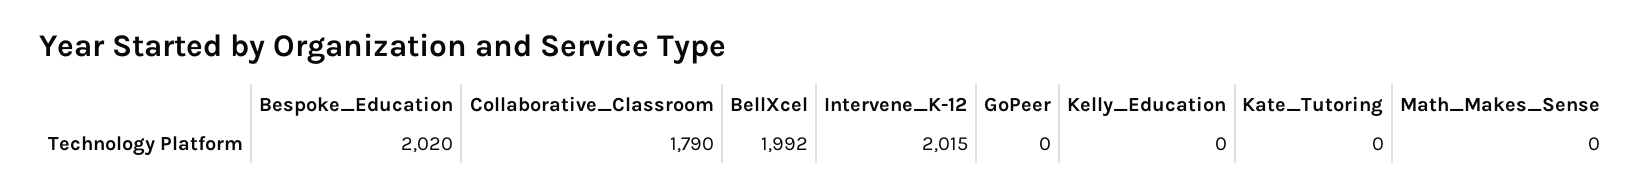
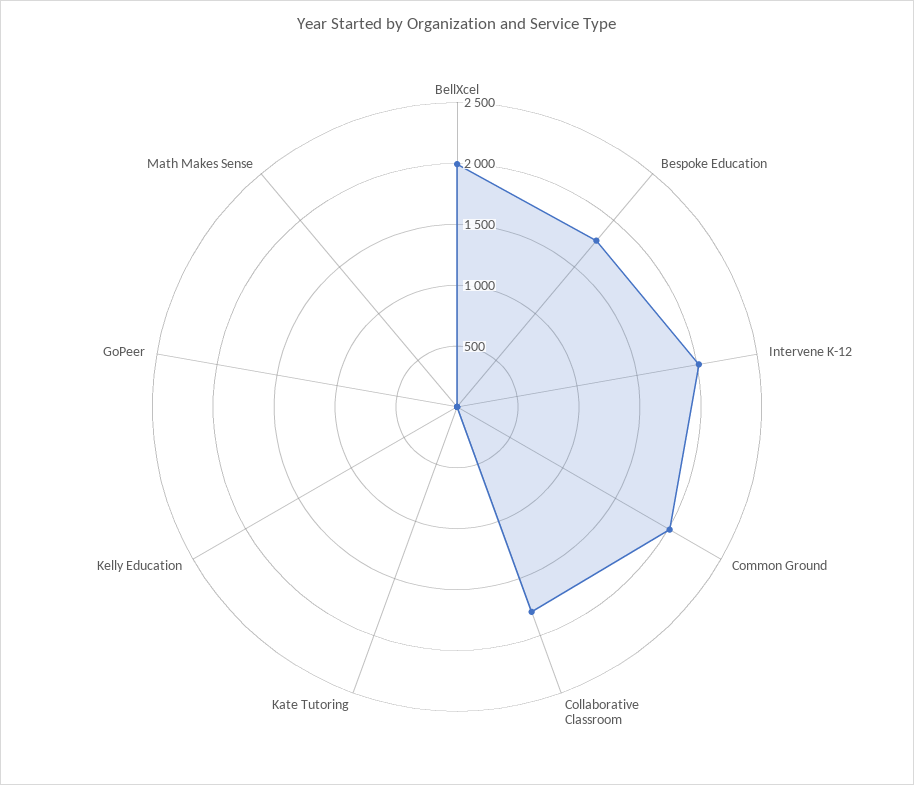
Bespoke_Education: 2020 -> 1800
Common Ground: none -> 2000

